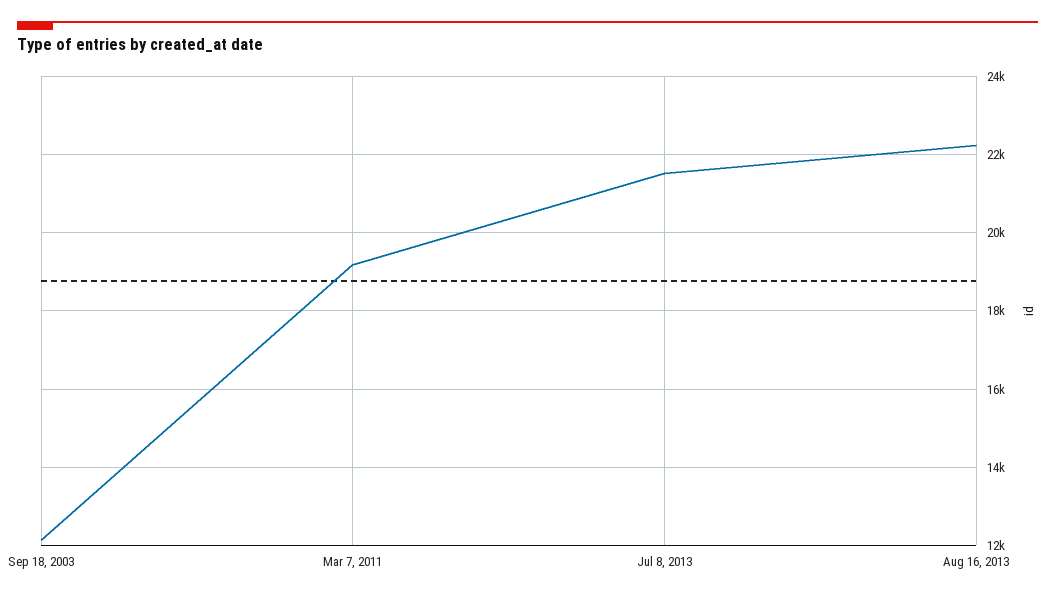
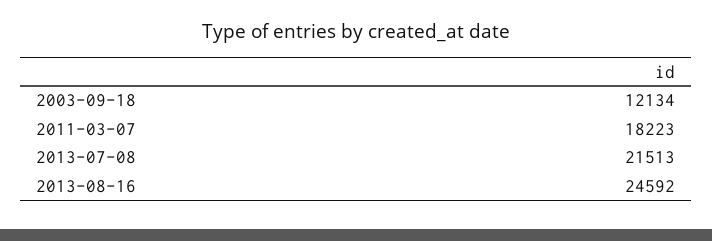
Mar 7, 2011: 19200 -> 18223
Aug 16, 2013: 22200 -> 24592

